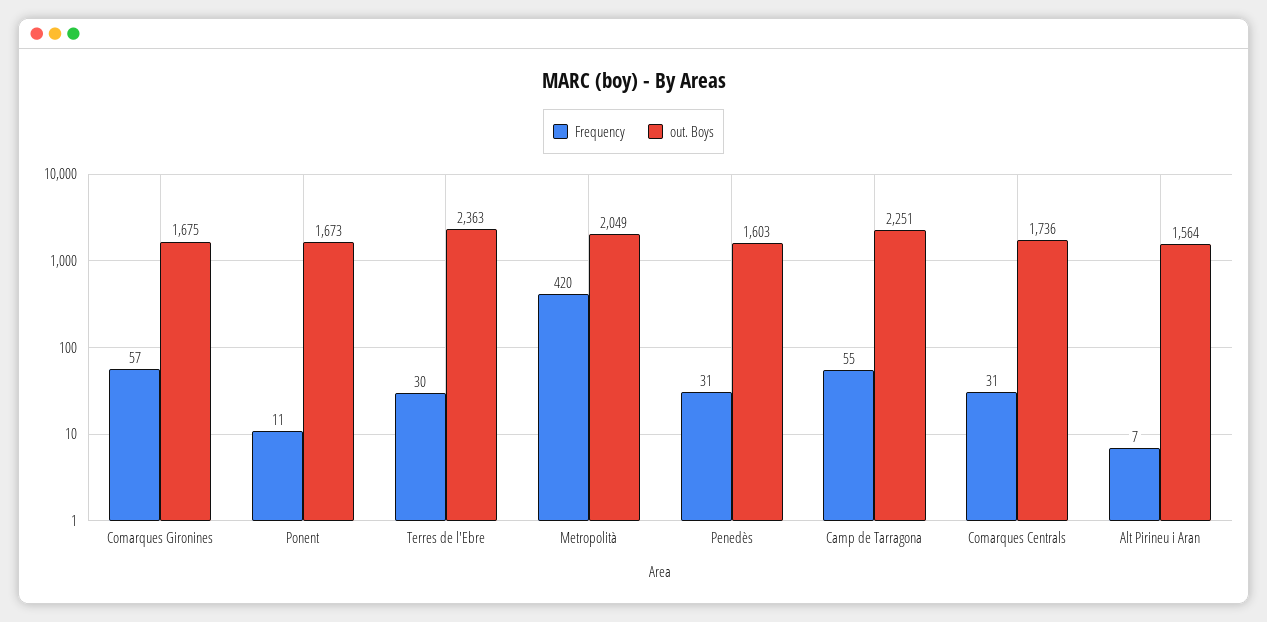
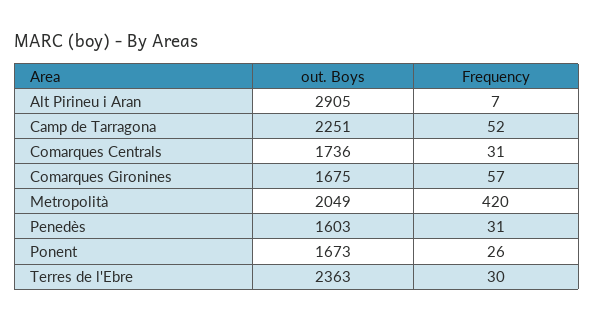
Frequency, Ponent: 11 -> 26
Frequency, Camp de Tarragona: 55 -> 52
out. Boys, Alt Pirineu i Aran: 1564 -> 2905

